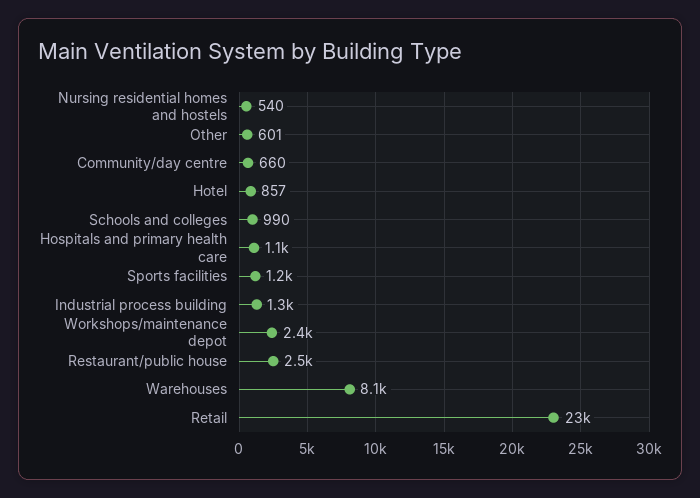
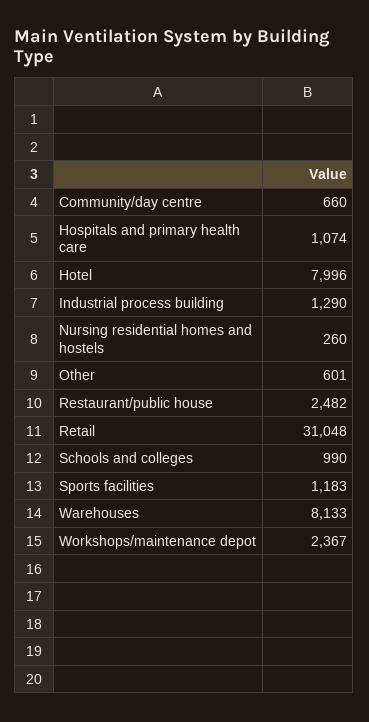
Nursing residential homes and hostels: 540 -> 260
Hotel: 857 -> 7996
Retail: 23000 -> 31048

